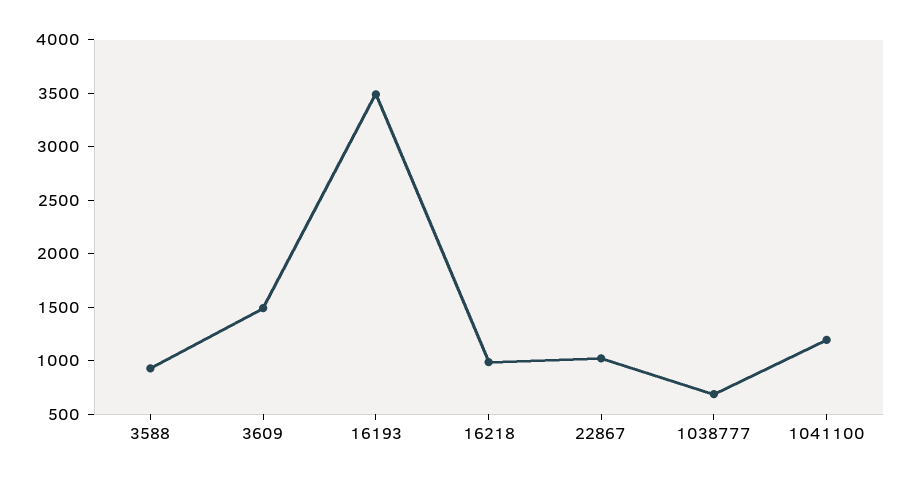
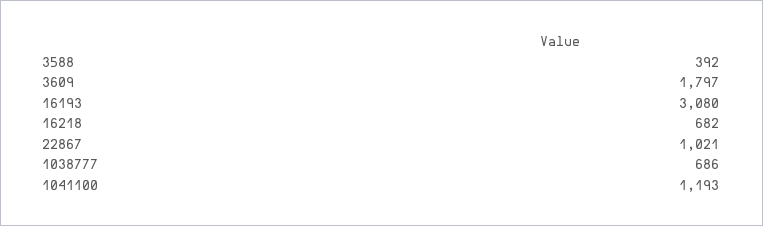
3588: 900 -> 392
3609: 1500 -> 1797
16193: 3500 -> 3080
16218: 1000 -> 682

